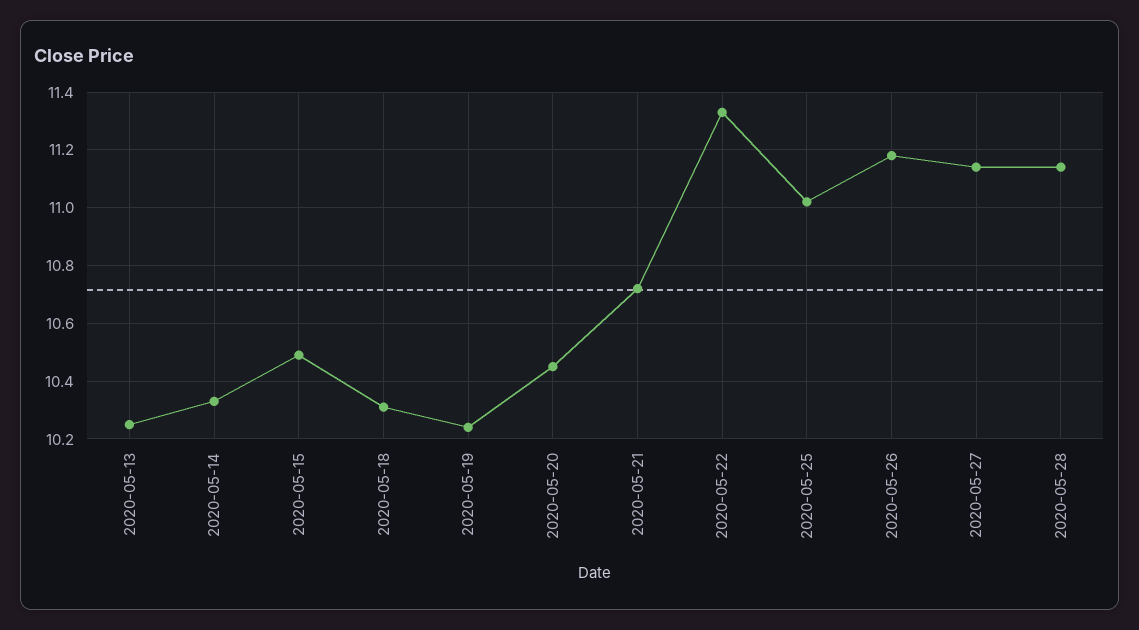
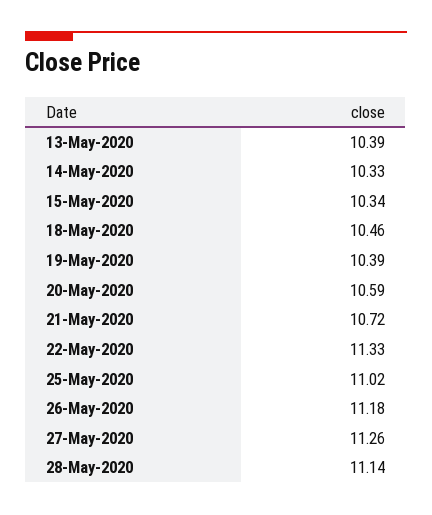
2020-05-13: 10.25 -> 10.39
2020-05-15: 10.5 -> 10.34
2020-05-18: 10.3 -> 10.46
2020-05-19: 10.25 -> 10.39
2020-05-20: 10.45 -> 10.59
2020-05-27: 11.15 -> 11.26

